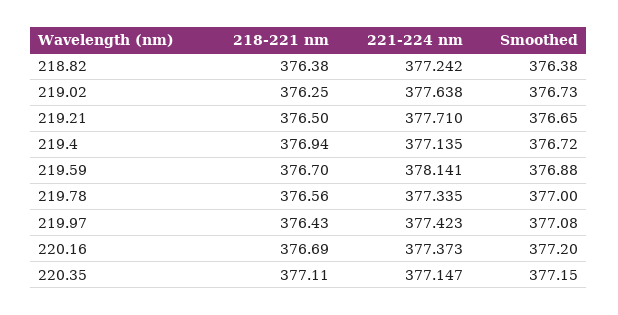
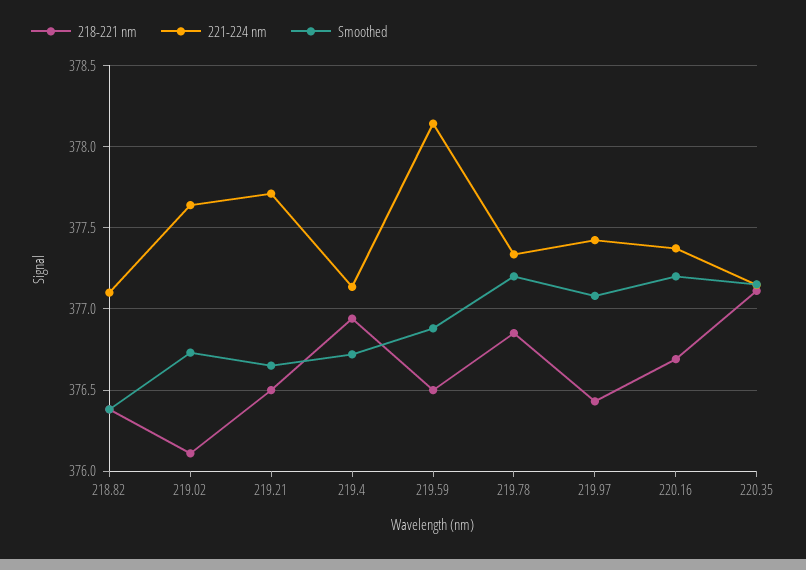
221-224 nm, 218.82: 377.242 -> 377.1
218-221 nm, 219.02: 376.25 -> 376.1
218-221 nm, 219.59: 376.7 -> 376.5
218-221 nm, 219.78: 376.56 -> 376.85
Smoothed, 219.78: 377 -> 377.2

